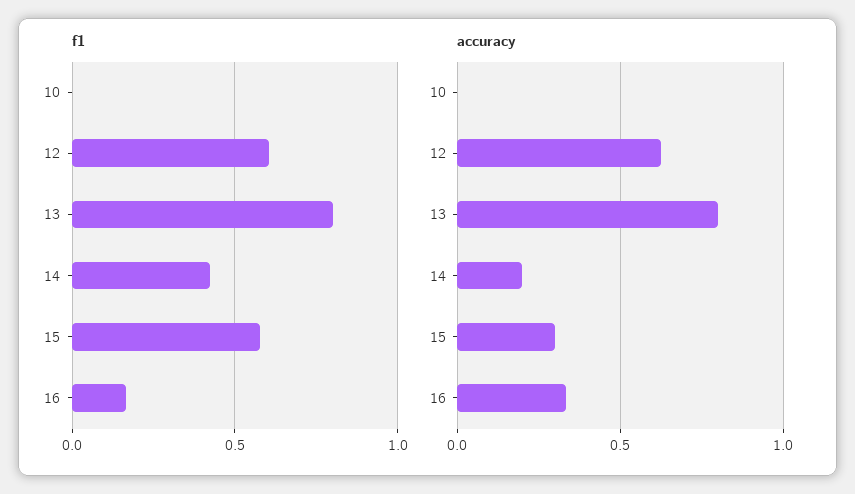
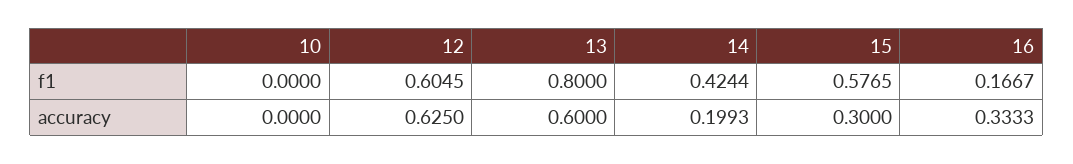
accuracy, 13: 0.8 -> 0.6

